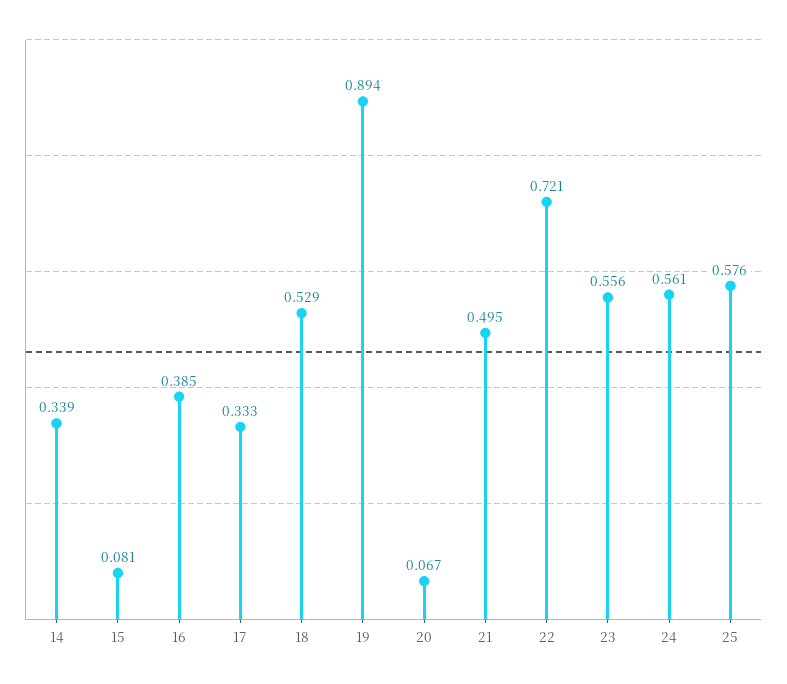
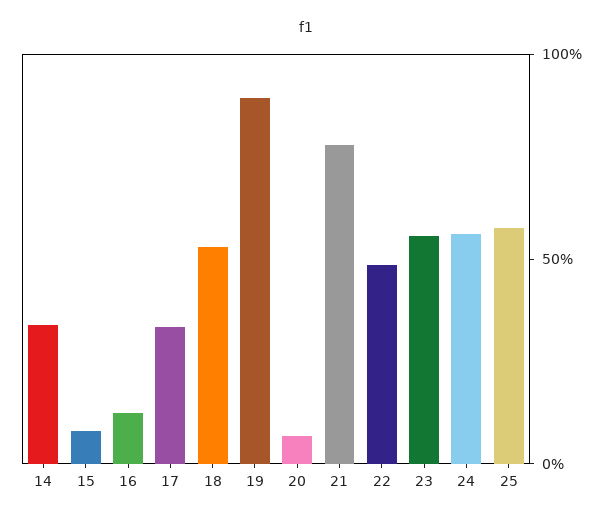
16: 0.385 -> 0.1
21: 0.495 -> 0.8
22: 0.721 -> 0.5

